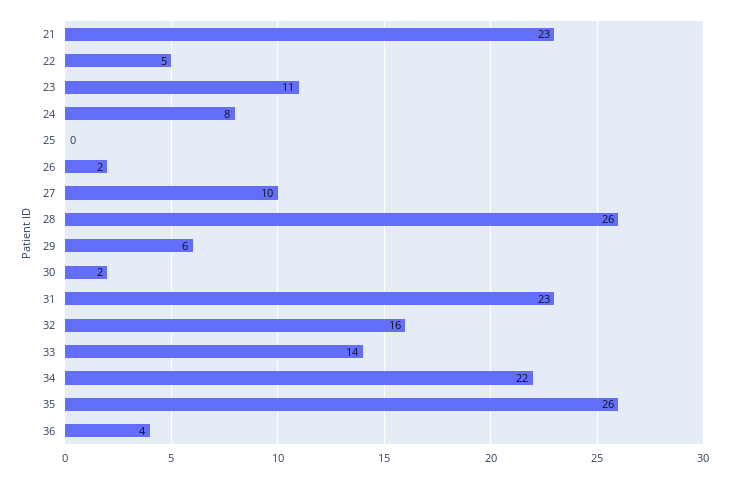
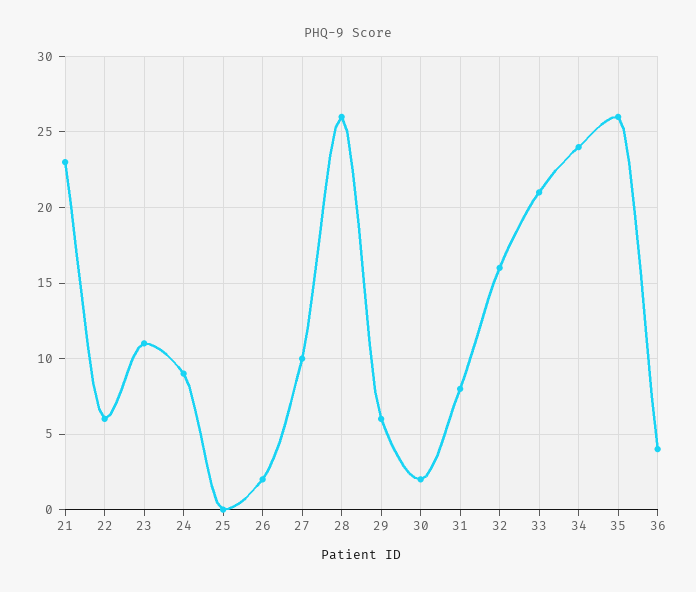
22: 5 -> 6
24: 8 -> 9
31: 23 -> 8
33: 14 -> 21
34: 22 -> 24

